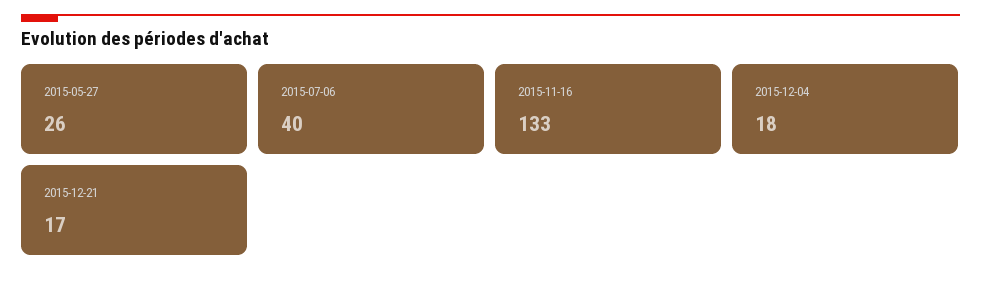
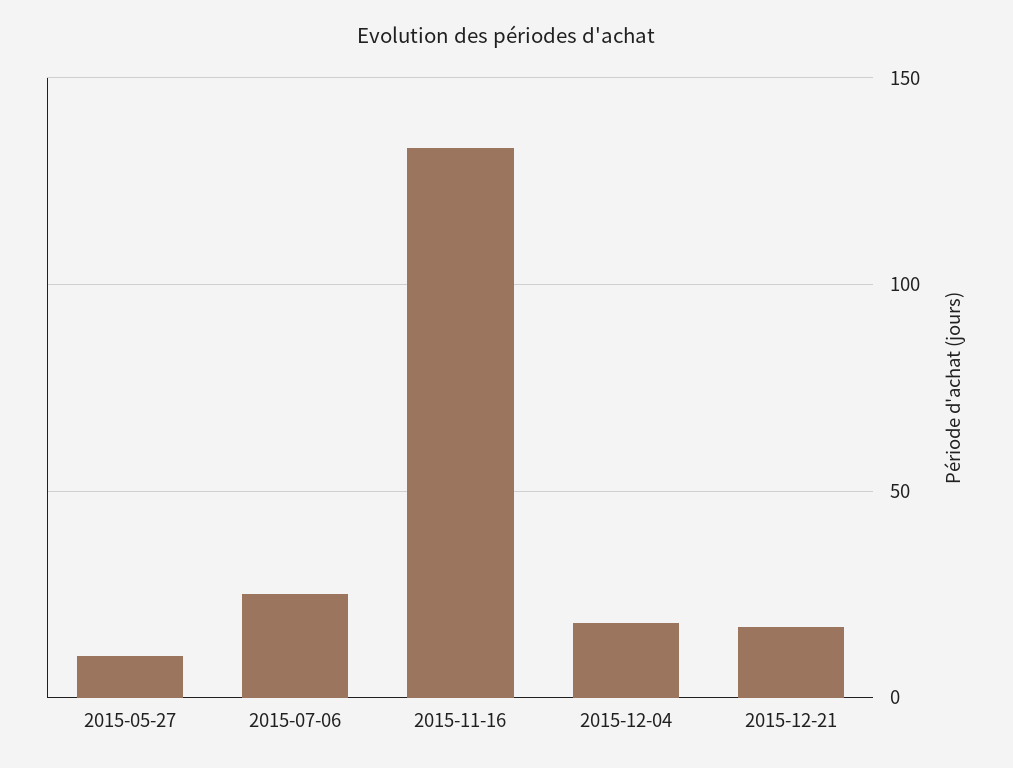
2015-05-27: 26 -> 10
2015-07-06: 40 -> 25

